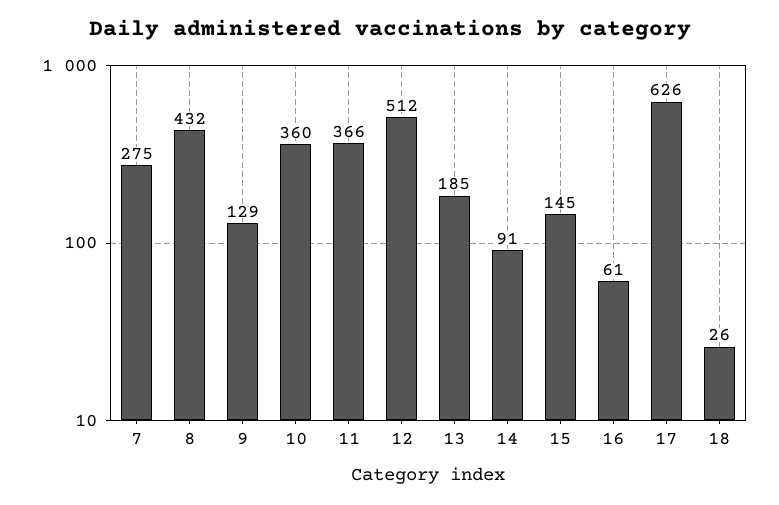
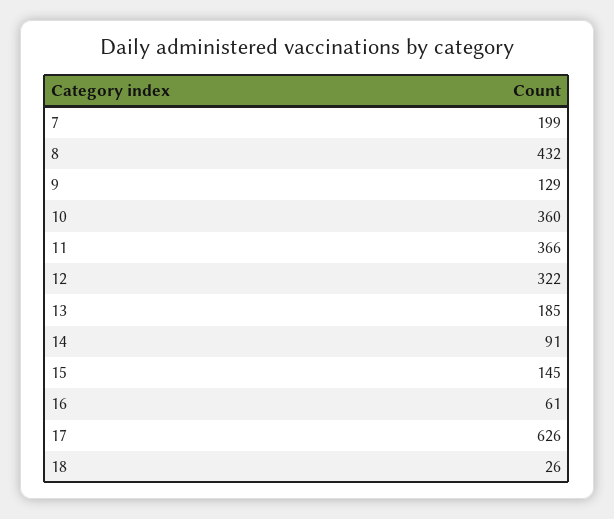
7: 275 -> 199
12: 512 -> 322

